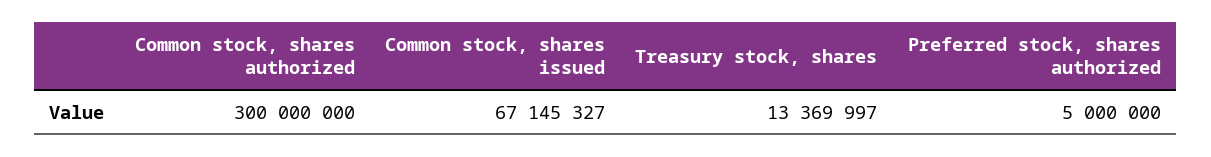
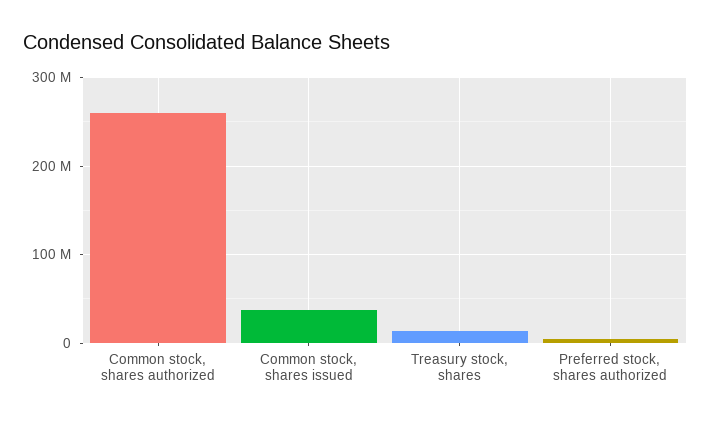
Common stock, shares authorized: 300000000 -> 260000000
Common stock, shares issued: 67145327 -> 40000000

